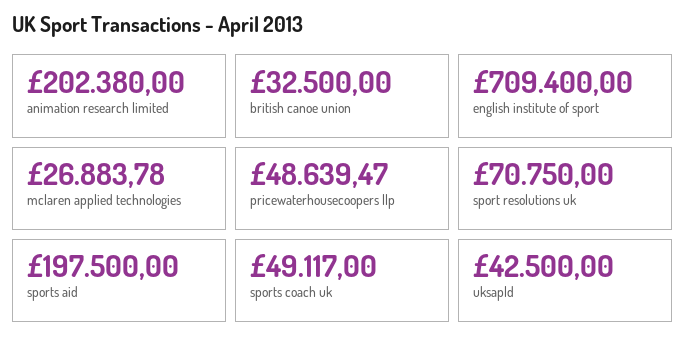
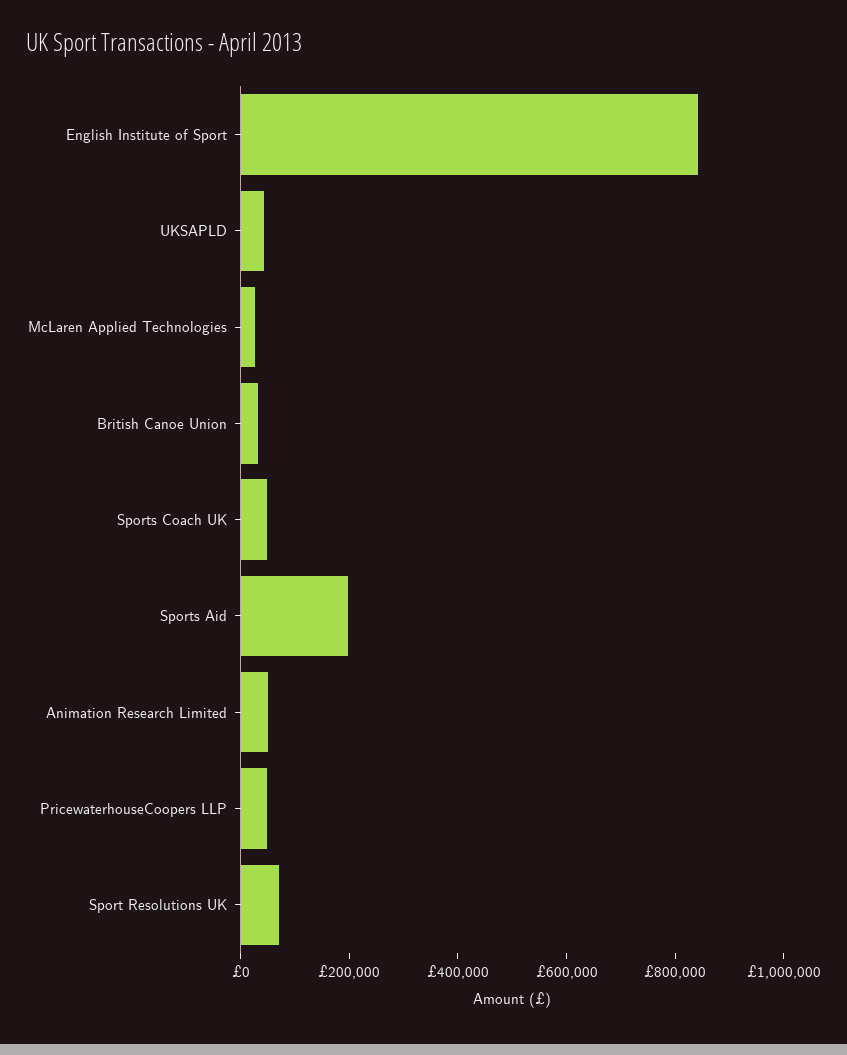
animation research limited: 202380 -> 50000
english institute of sport: 709400 -> 850000

